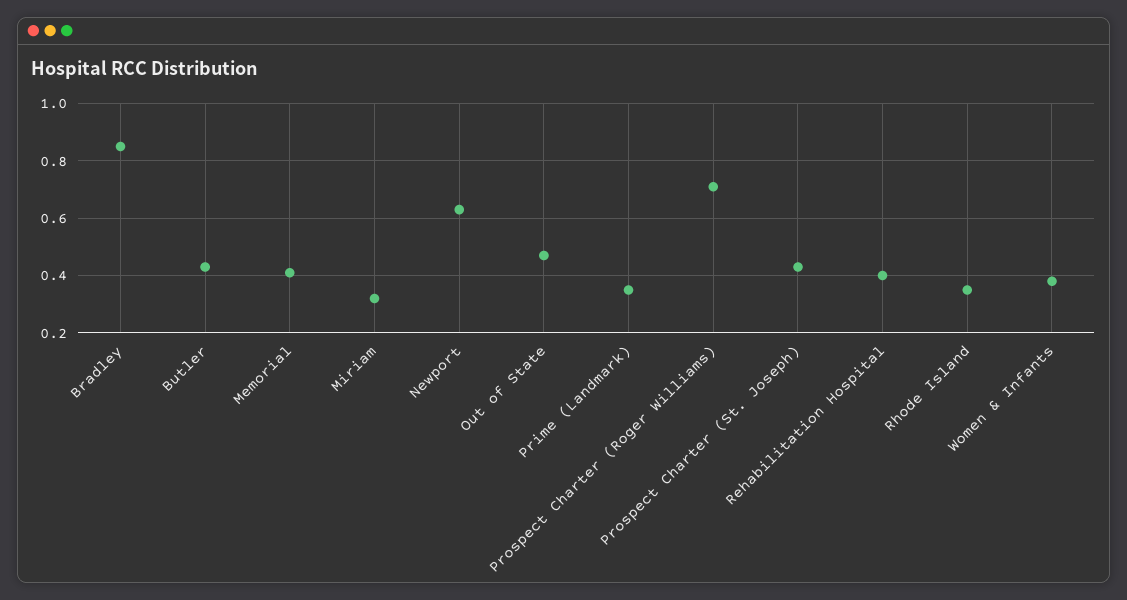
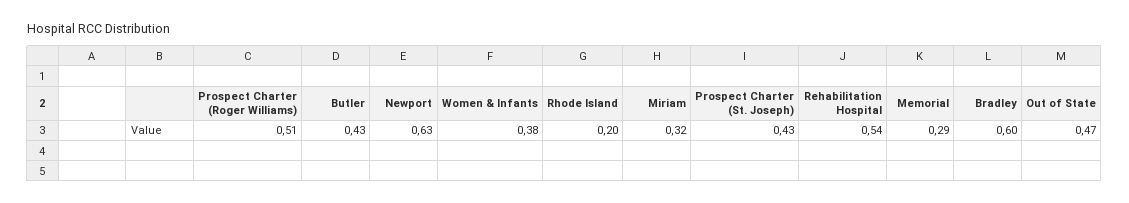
Bradley: 0.85 -> 0.6
Memorial: 0.4 -> 0.29
Prime (Landmark): 0.35 -> none
Prospect Charter (Roger Williams): 0.7 -> 0.51
Rehabilitation Hospital: 0.4 -> 0.54
Rhode Island: 0.35 -> 0.2

